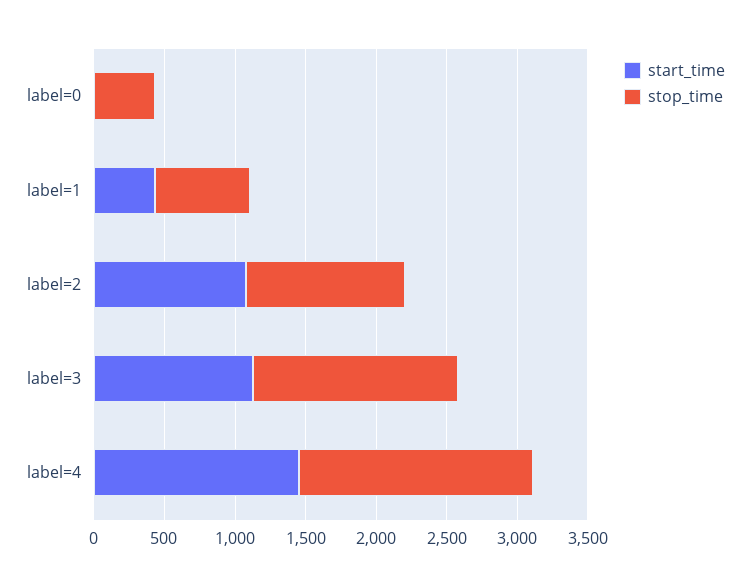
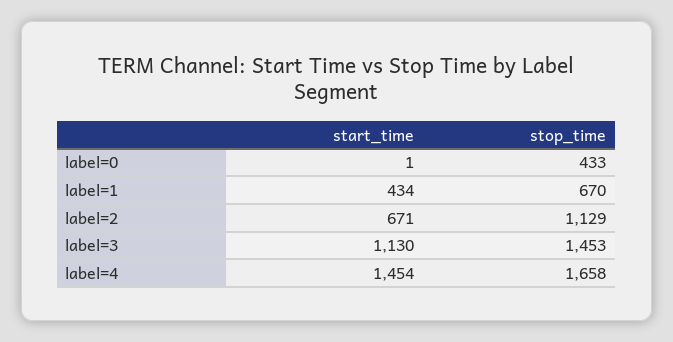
start_time, label=2: 1100 -> 671

